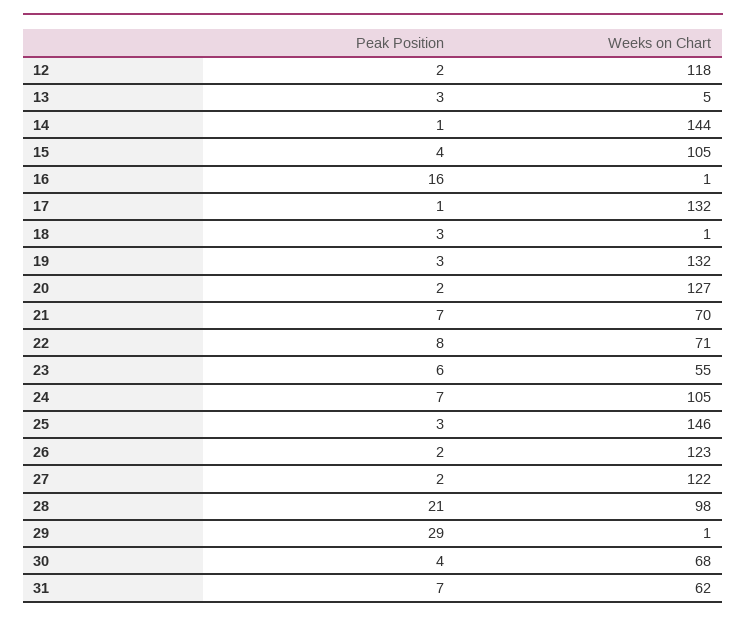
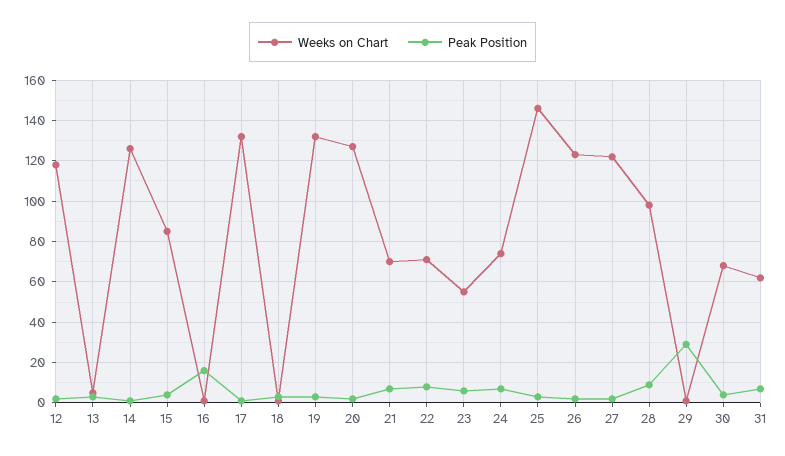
Weeks on Chart, 14: 144 -> 125
Weeks on Chart, 15: 105 -> 85
Weeks on Chart, 24: 105 -> 75
Peak Position, 28: 21 -> 10

